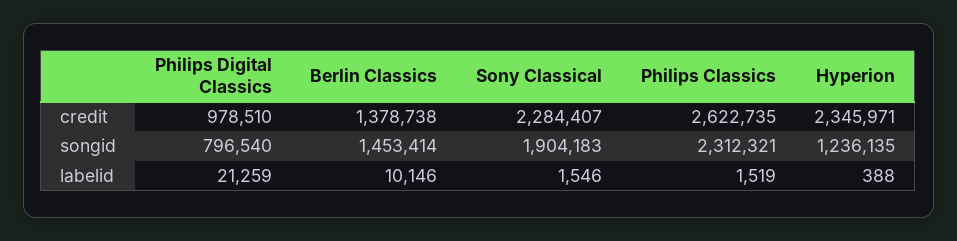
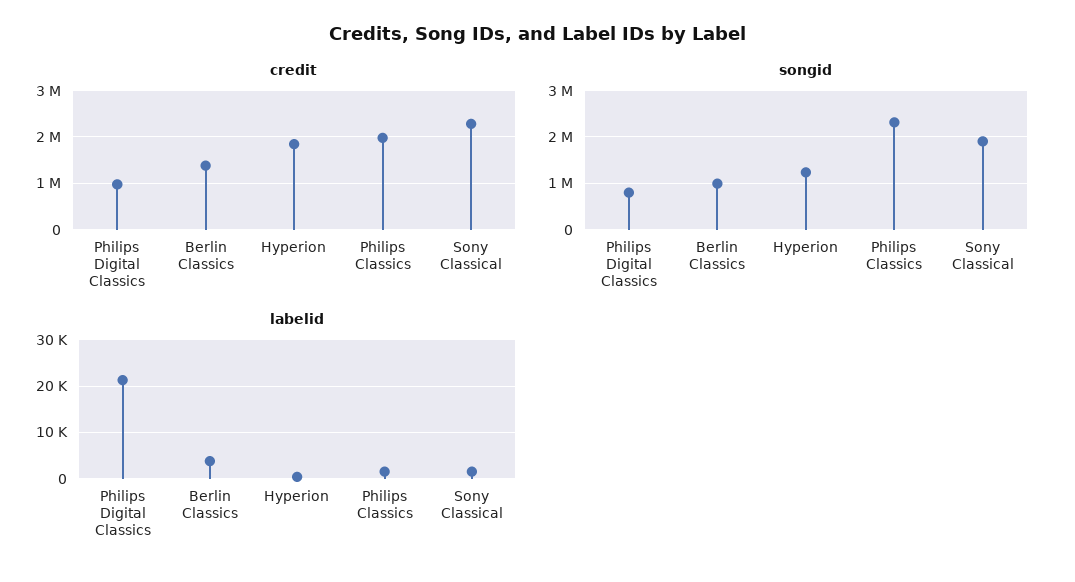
credit, Philips Classics: 2622735 -> 2000000
credit, Hyperion: 2345971 -> 1800000
songid, Berlin Classics: 1453414 -> 1000000
labelid, Berlin Classics: 10146 -> 4000

